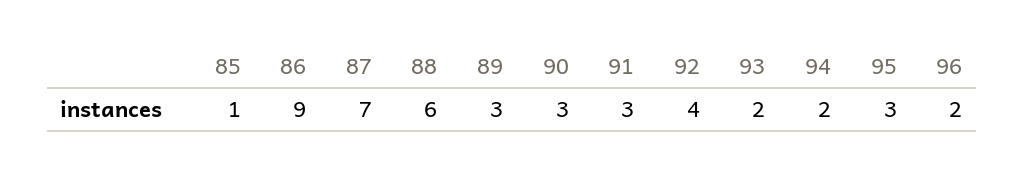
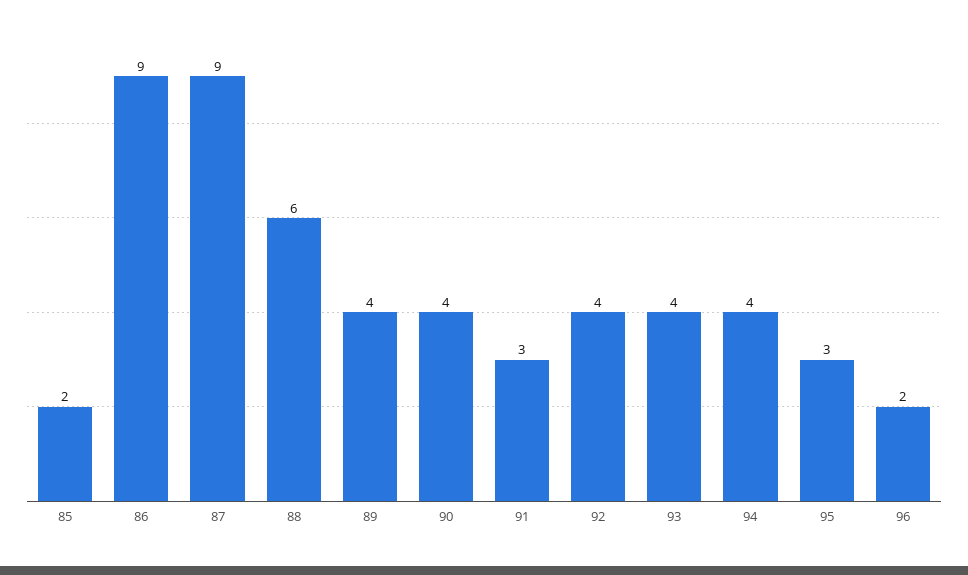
85: 1 -> 2
87: 7 -> 9
89: 3 -> 4
90: 3 -> 4
93: 2 -> 4
94: 2 -> 4

